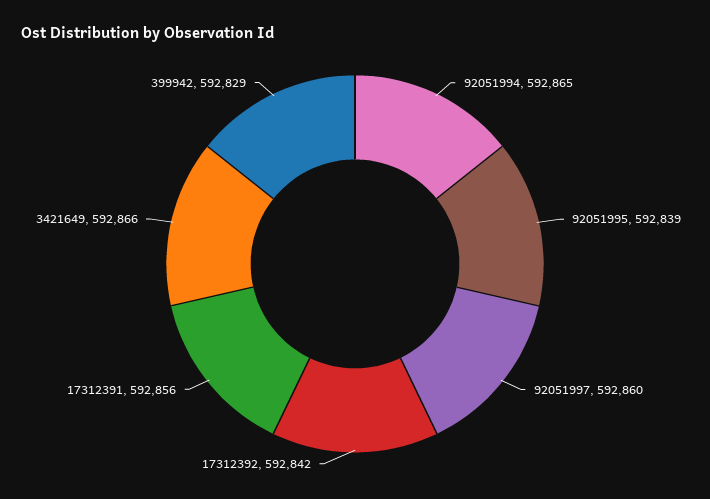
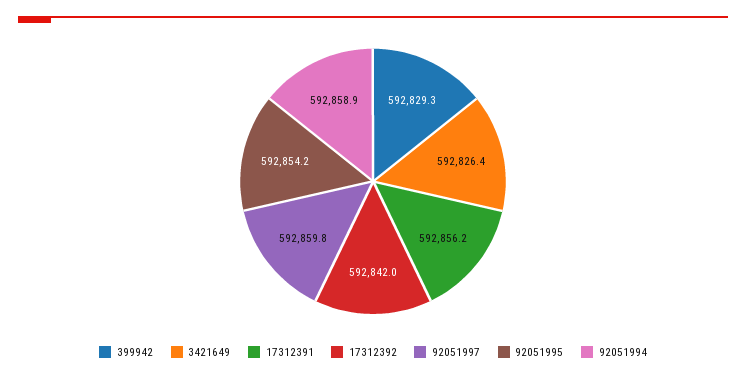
92051994: 592865 -> 592858.9
92051995: 592839 -> 592854.2
3421649: 592866 -> 592826.4

